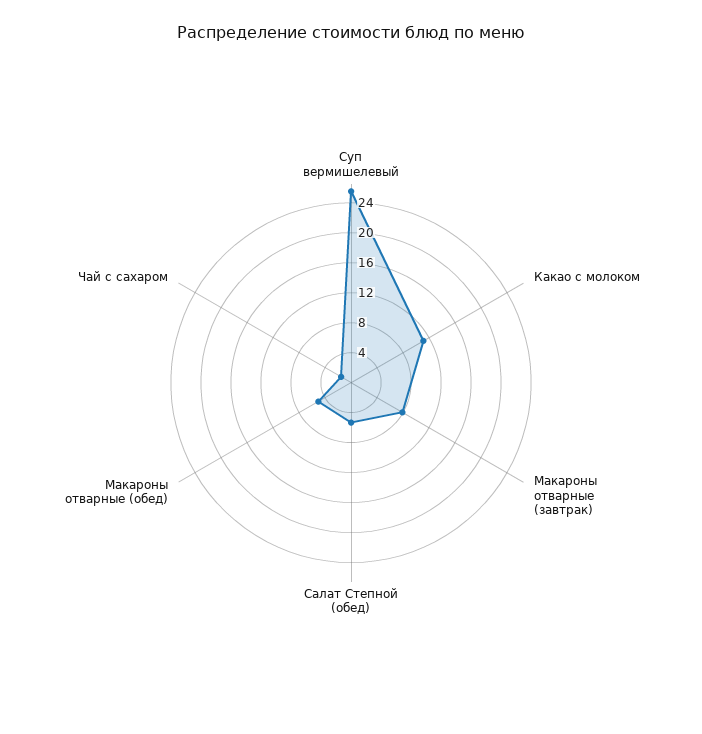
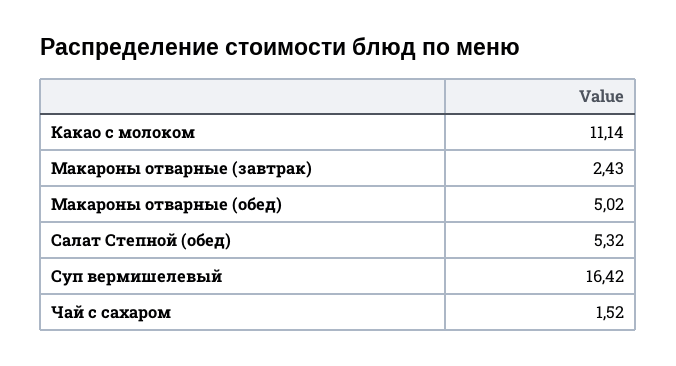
Суп вермишелевый: 26 -> 16.42
Макароны отварные (завтрак): 8 -> 2.43

